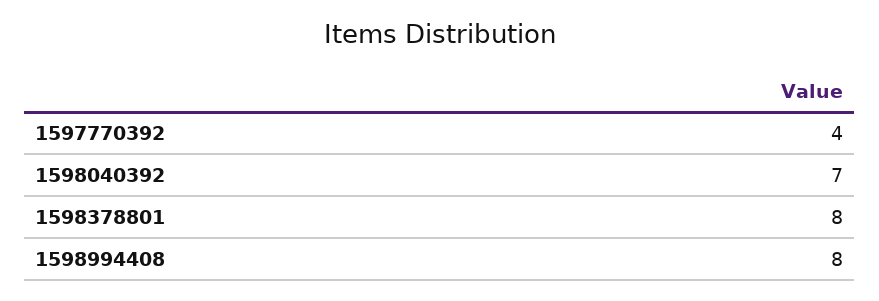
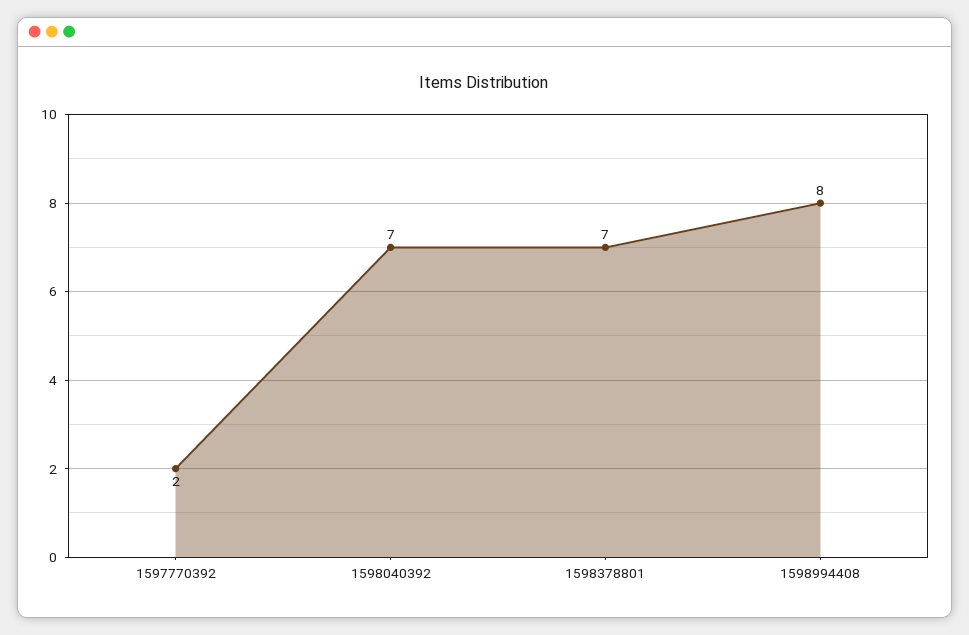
1597770392: 4 -> 2
1598378801: 8 -> 7

